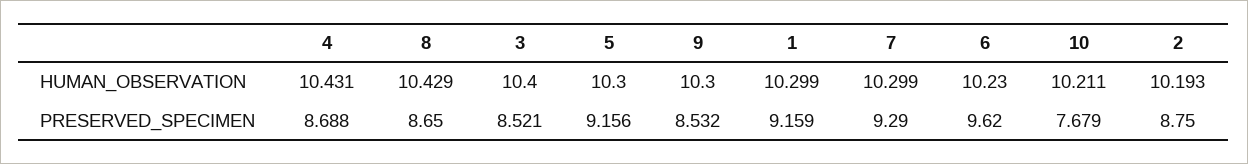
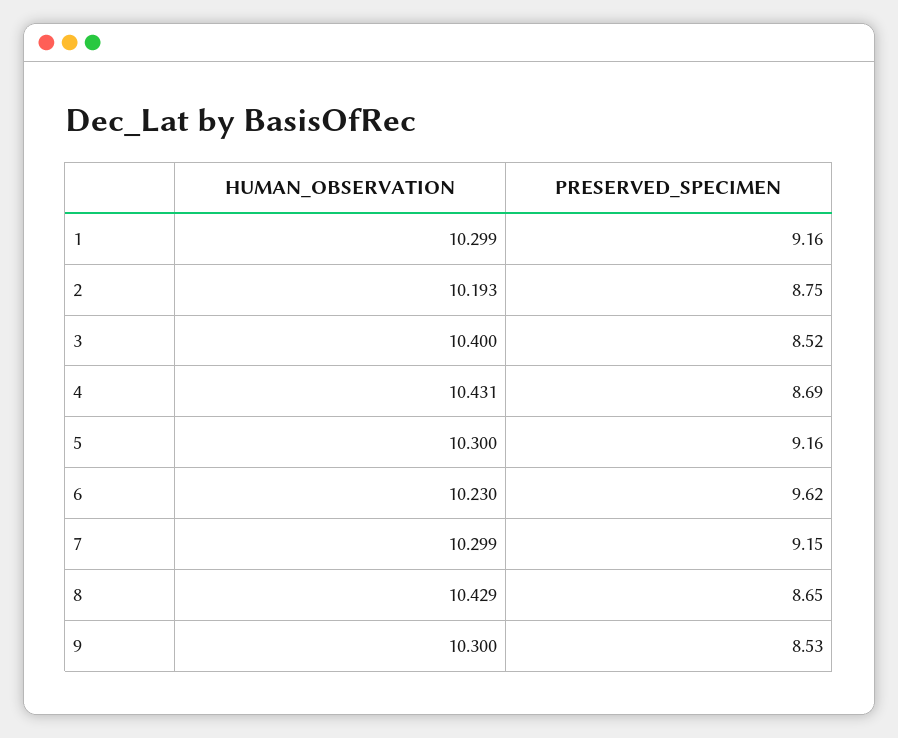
10, HUMAN_OBSERVATION: 10.211 -> none
7, PRESERVED_SPECIMEN: 9.29 -> 9.15
10, PRESERVED_SPECIMEN: 7.679 -> none

